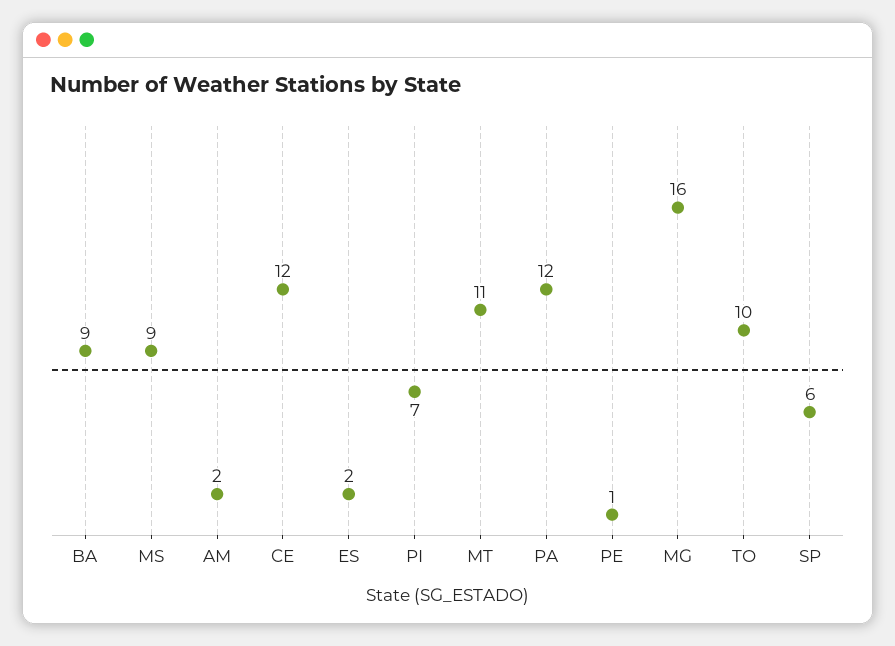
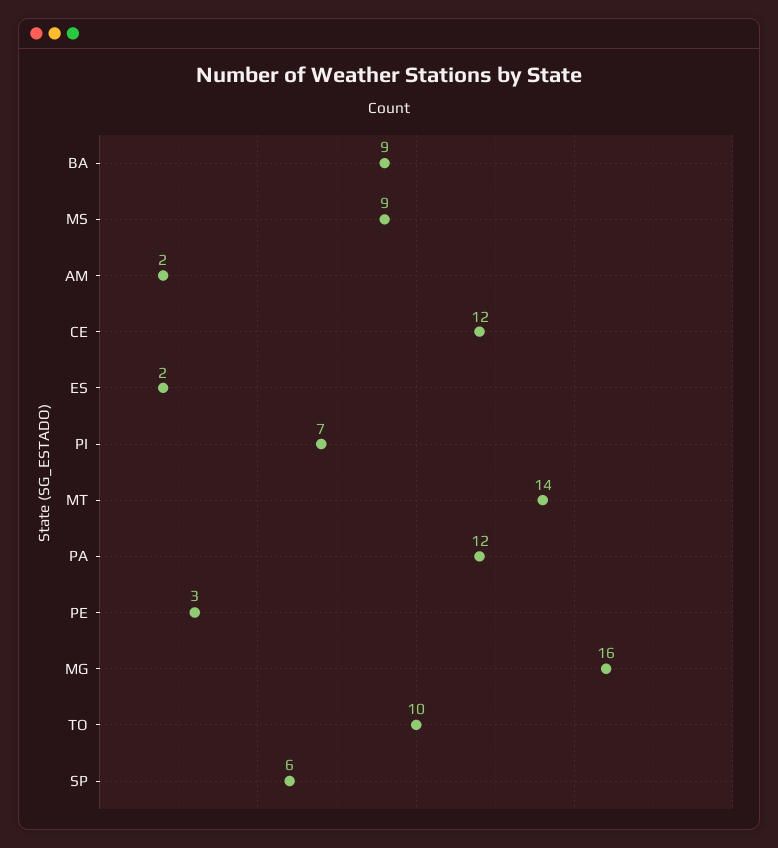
MT: 11 -> 14
PE: 1 -> 3

